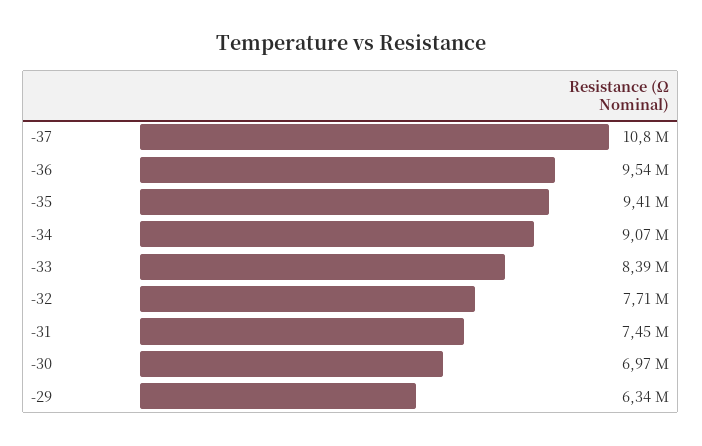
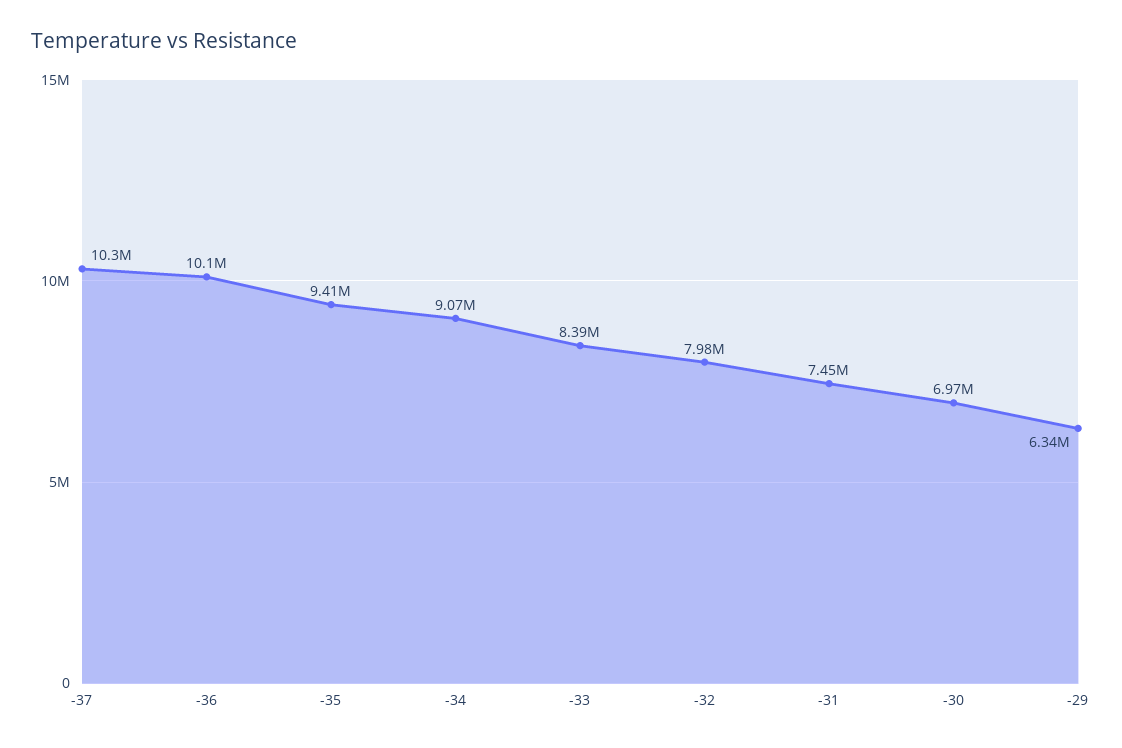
-37: 10800000 -> 10300000
-36: 9540000 -> 10100000
-32: 7710000 -> 7980000

